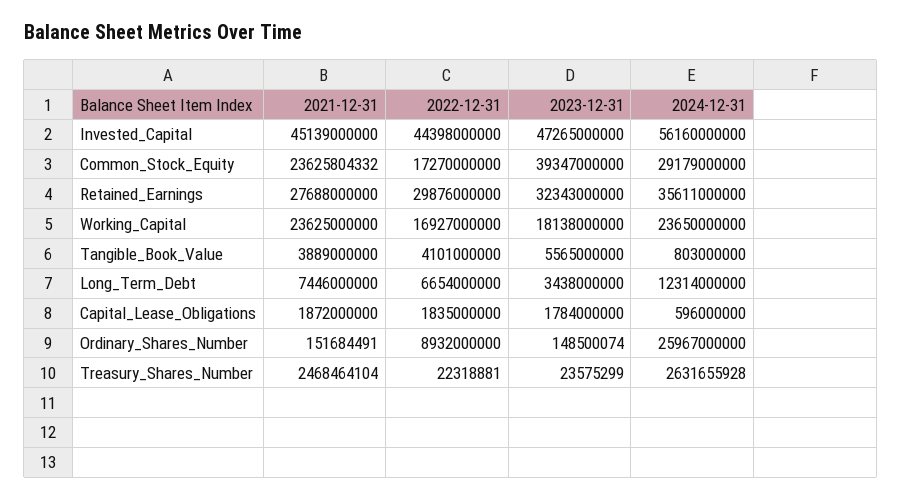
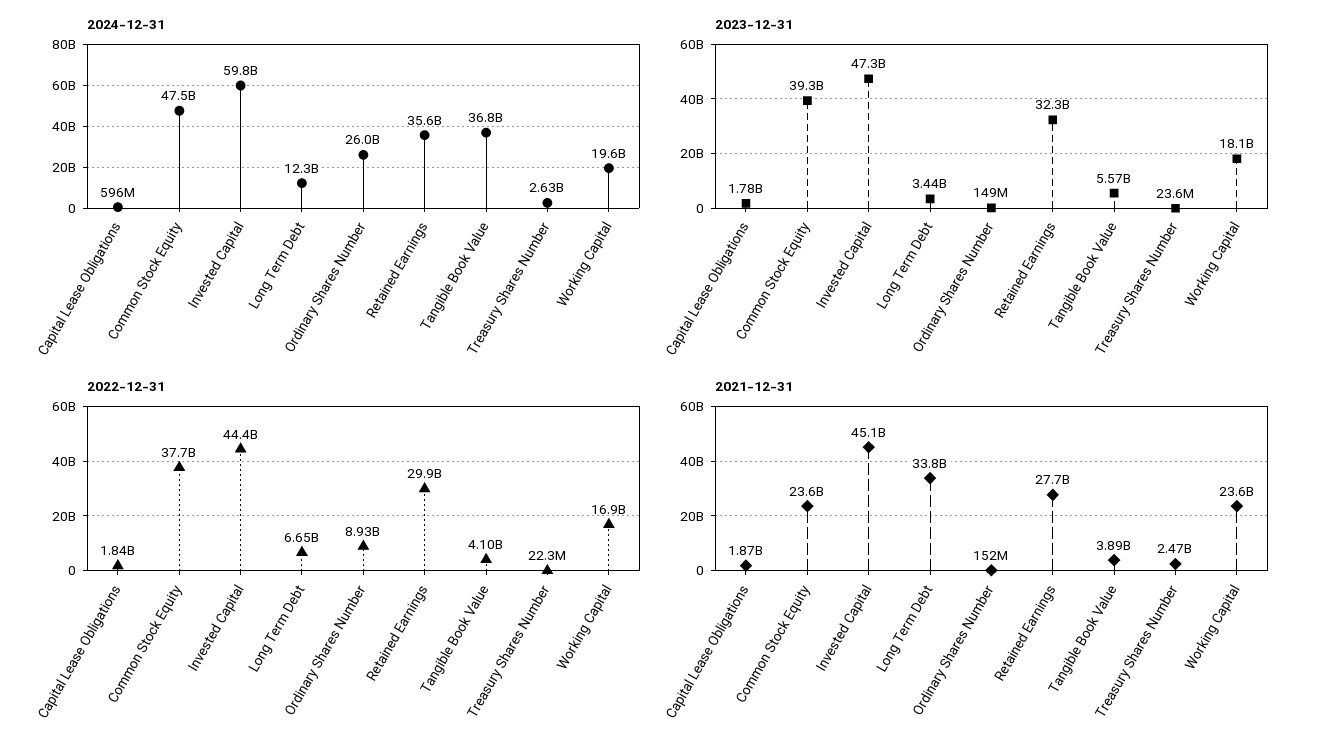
2024-12-31, Invested_Capital: 56160000000 -> 59800000000
2022-12-31, Common_Stock_Equity: 17270000000 -> 37700000000
2024-12-31, Common_Stock_Equity: 29179000000 -> 47500000000
2024-12-31, Working_Capital: 23650000000 -> 19600000000
2024-12-31, Tangible_Book_Value: 803000000 -> 36800000000
2021-12-31, Long_Term_Debt: 7446000000 -> 33800000000

